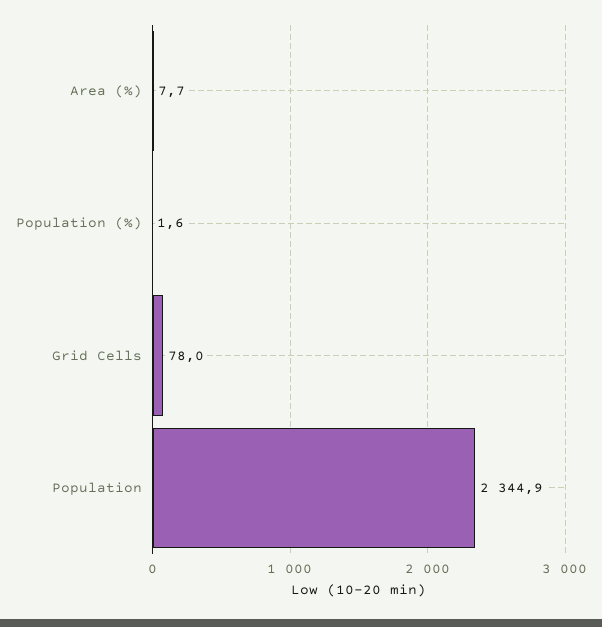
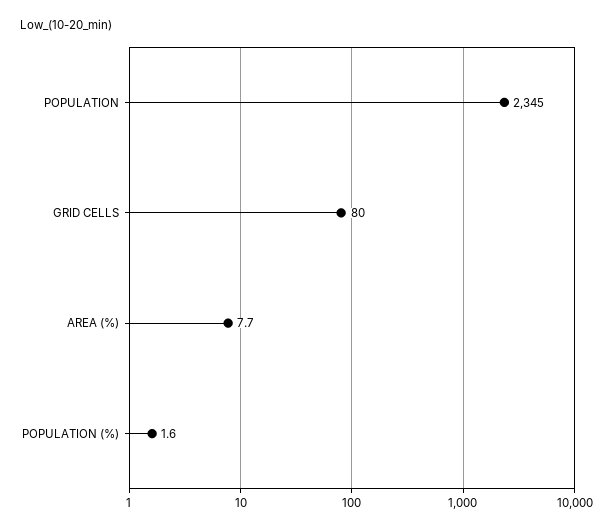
Grid Cells: 78 -> 80
Population: 2344.9 -> 2345

